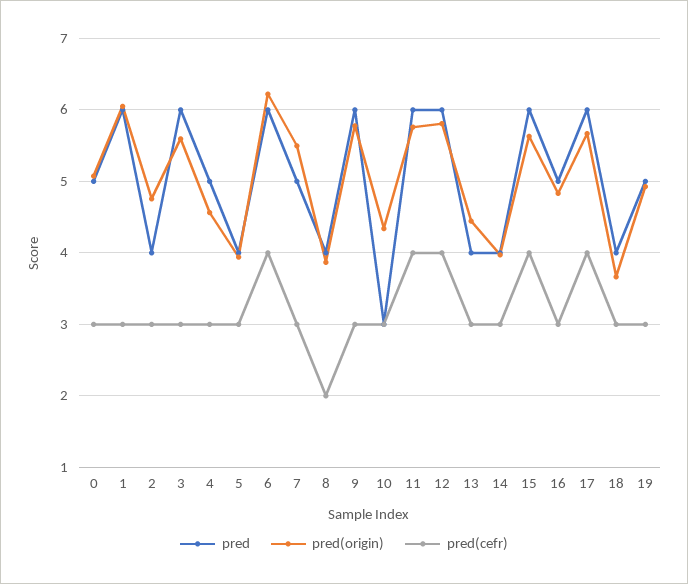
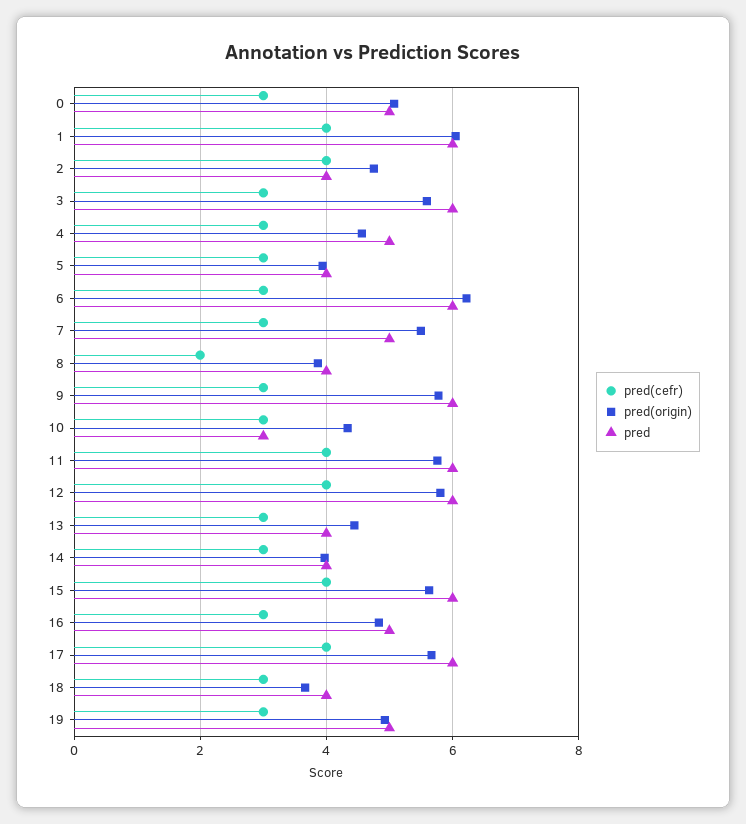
pred(cefr), 1: 3 -> 4
pred(cefr), 2: 3 -> 4
pred(cefr), 6: 4 -> 3

